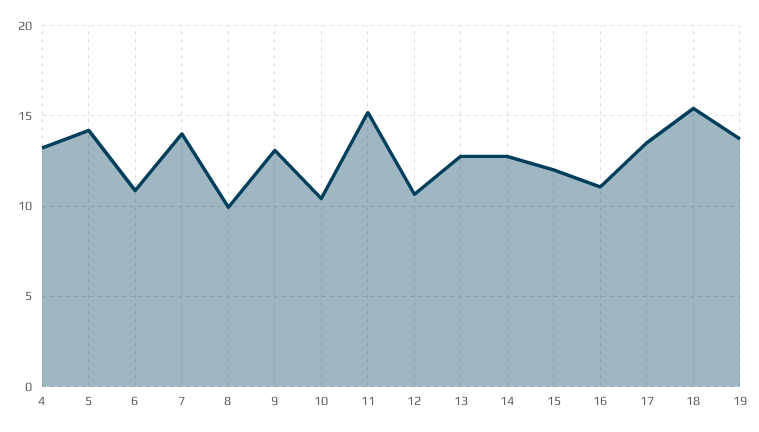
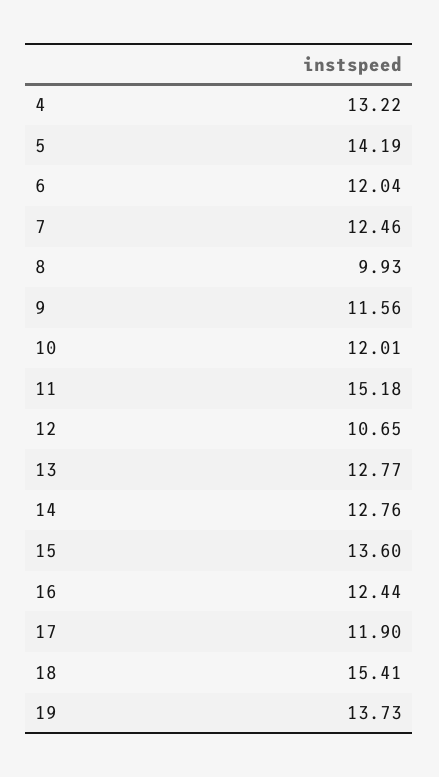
6: 11 -> 12.04
7: 14 -> 12.46
9: 13 -> 11.56
10: 10.5 -> 12.01
15: 12 -> 13.6
16: 11 -> 12.44
17: 13.5 -> 11.9

